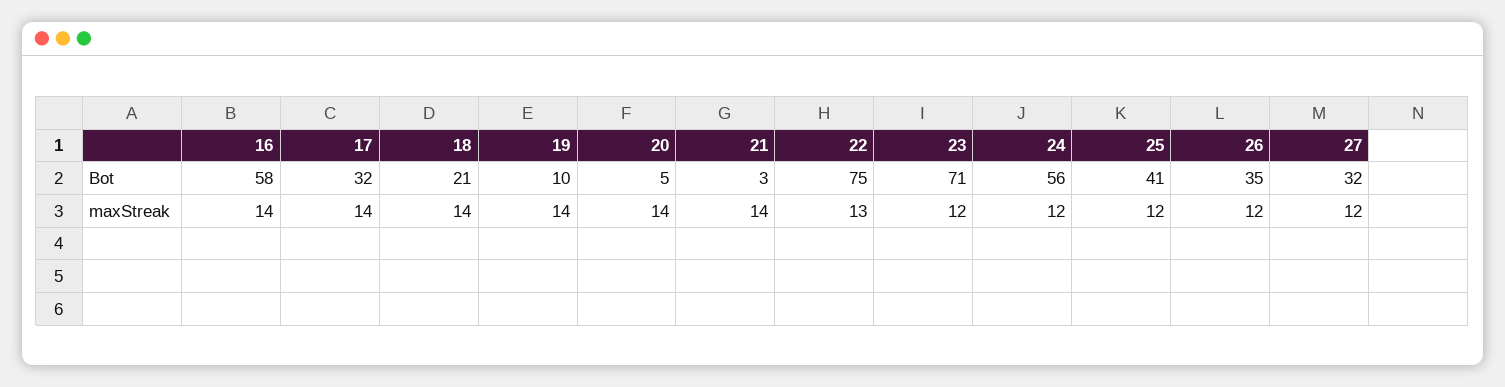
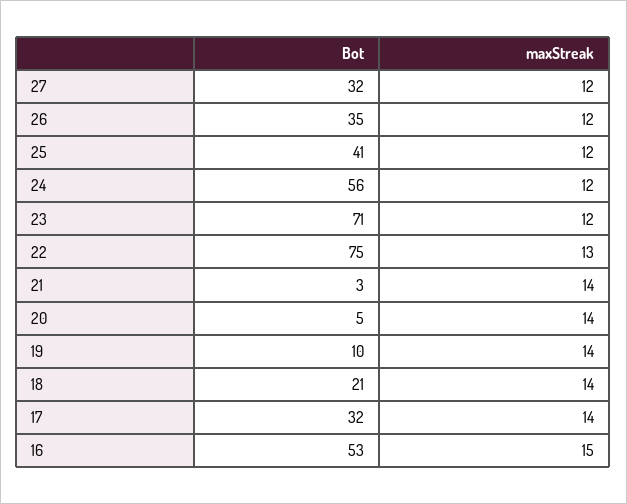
16, Bot: 58 -> 53
16, maxStreak: 14 -> 15

